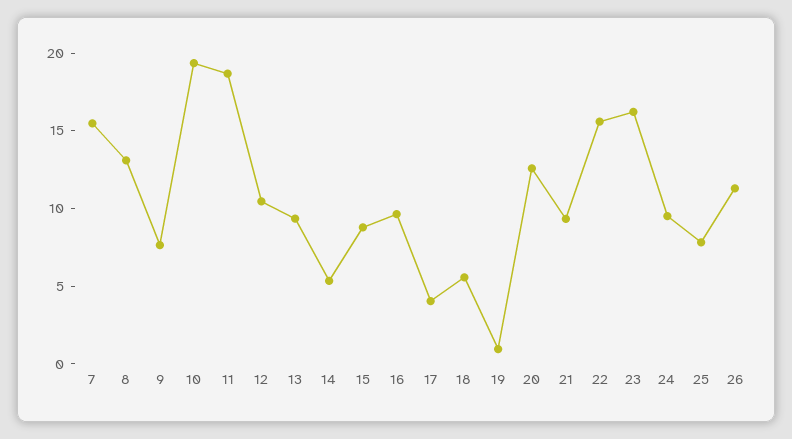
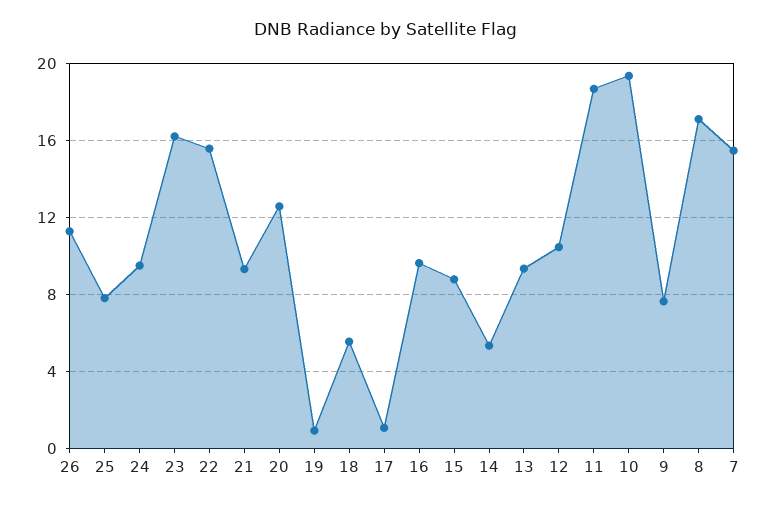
8: 13 -> 17
17: 4 -> 1

